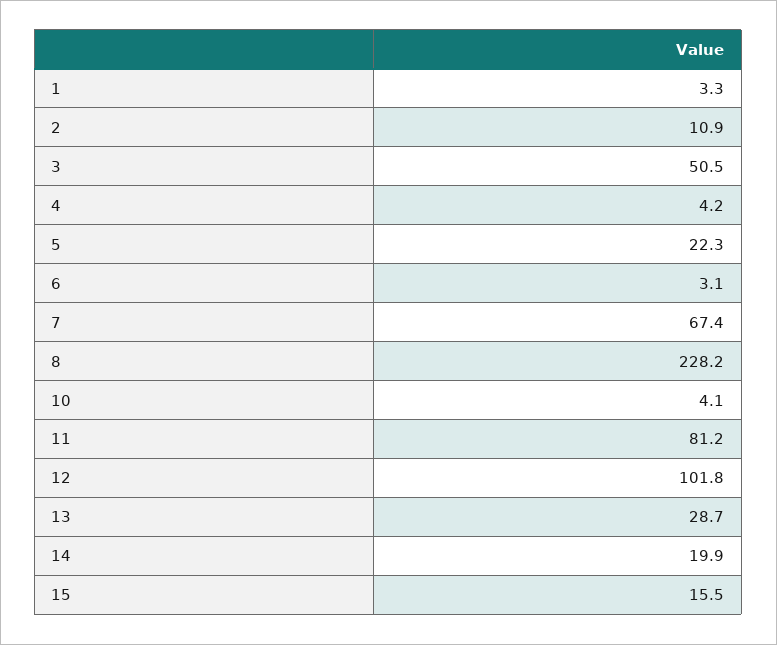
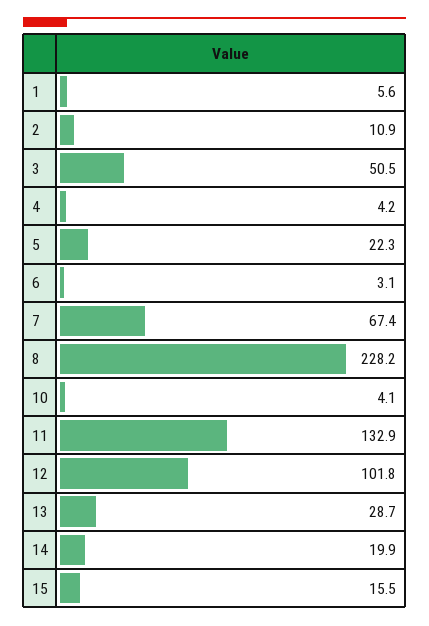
1: 3.3 -> 5.6
11: 81.2 -> 132.9

